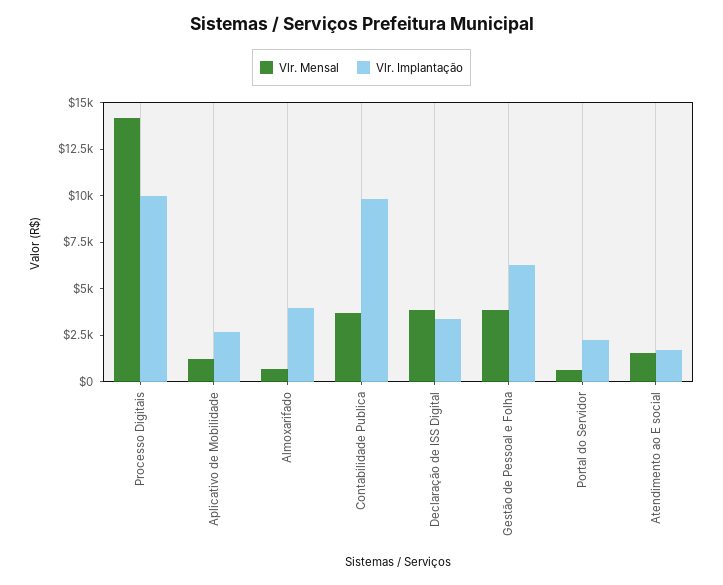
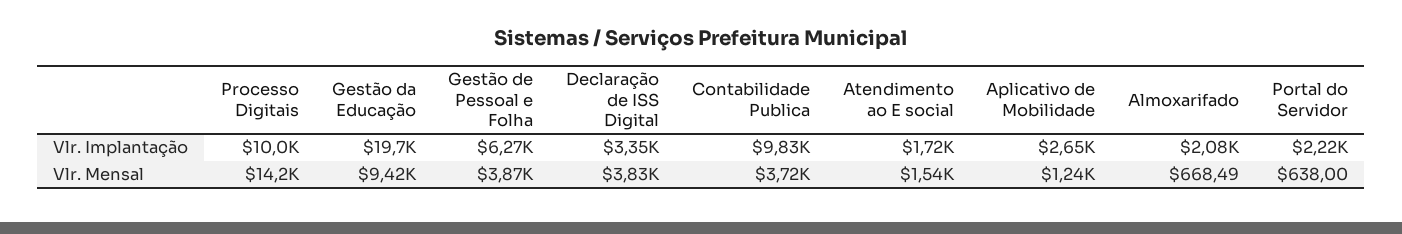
Vlr. Implantação, Almoxarifado: 4000 -> 2080
Vlr. Implantação, Gestão da Educação: none -> 19700
Vlr. Mensal, Gestão da Educação: none -> 9420

